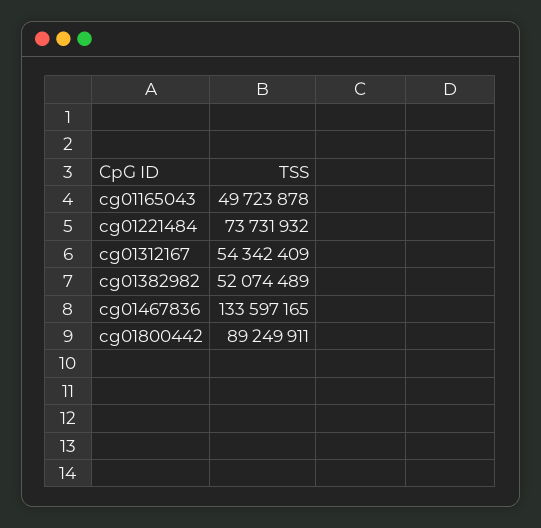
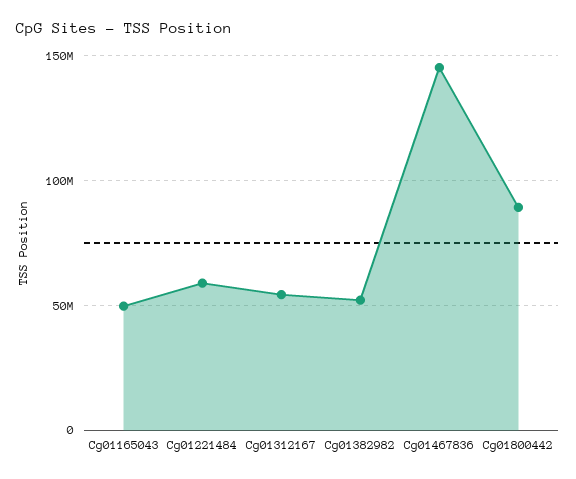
cg01221484: 73731932 -> 60000000
cg01467836: 133597165 -> 145000000

